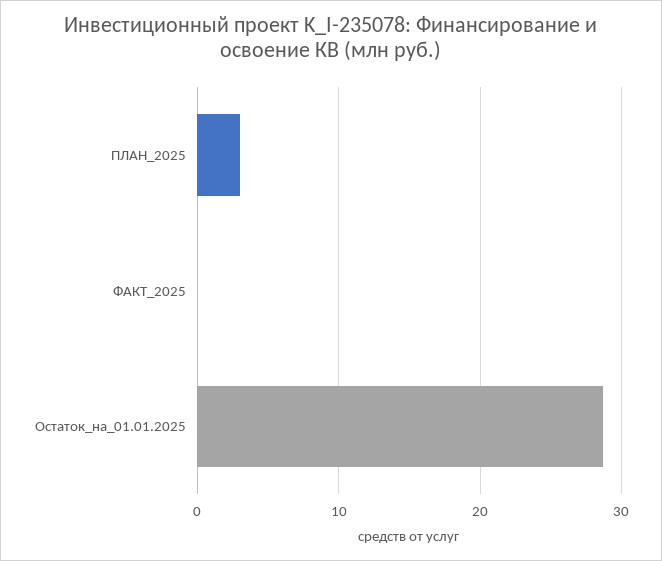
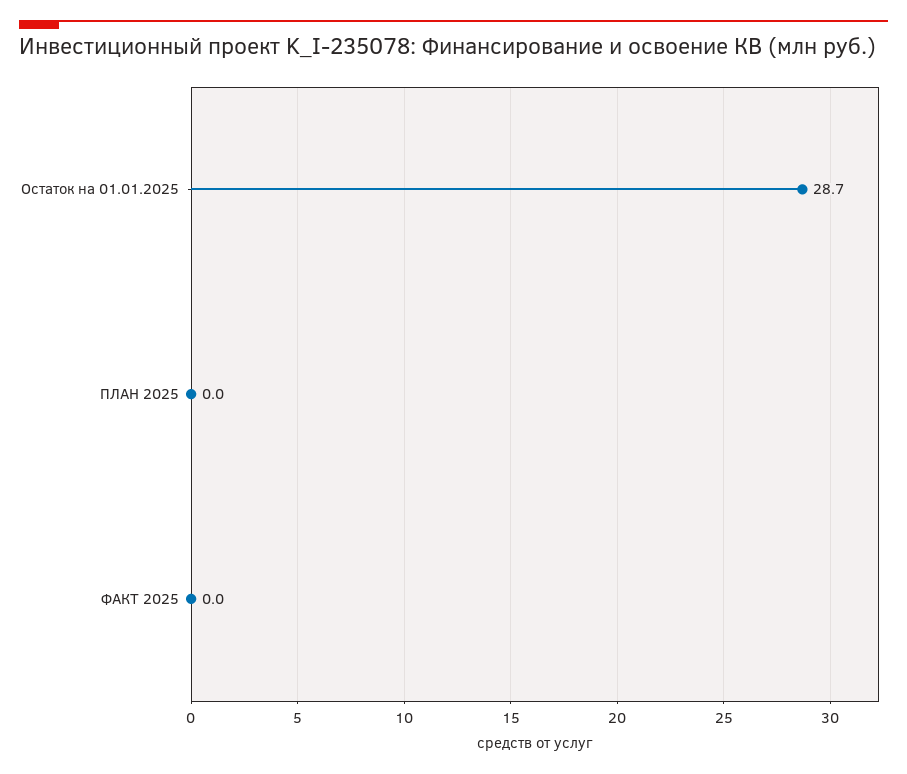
ПЛАН_2025: 3 -> 0

